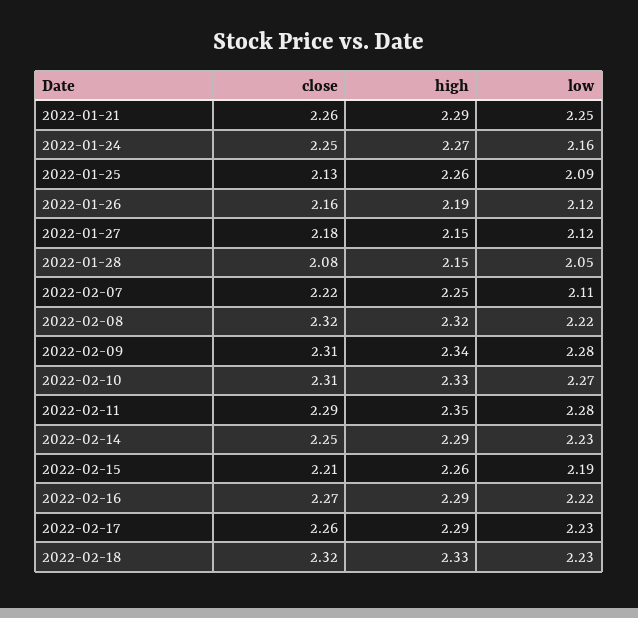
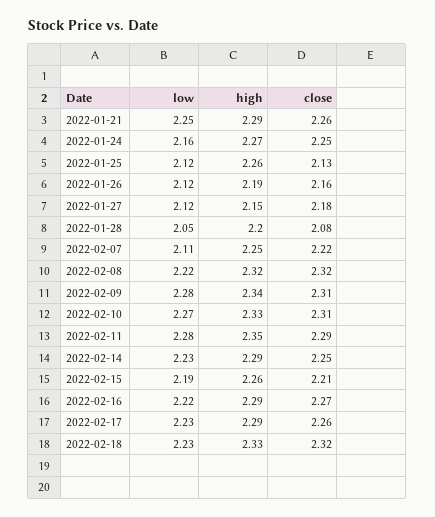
low, 2022-01-25: 2.09 -> 2.12
high, 2022-01-28: 2.15 -> 2.2

